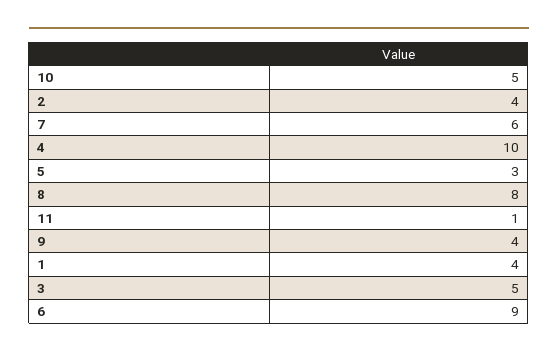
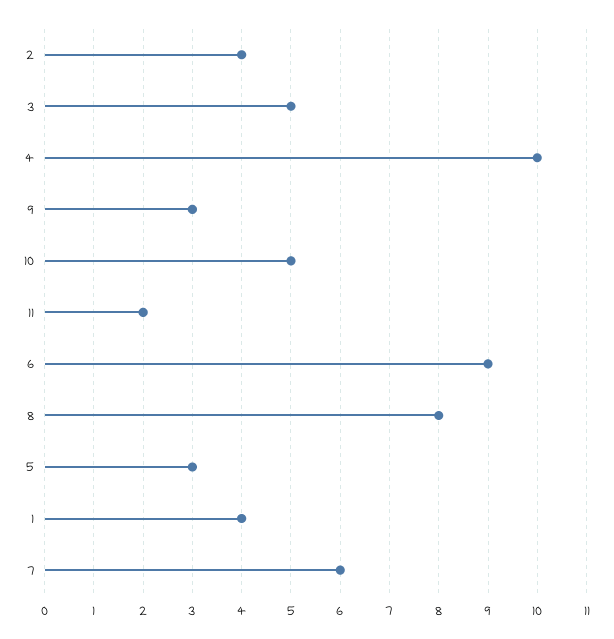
11: 1 -> 2
9: 4 -> 3

